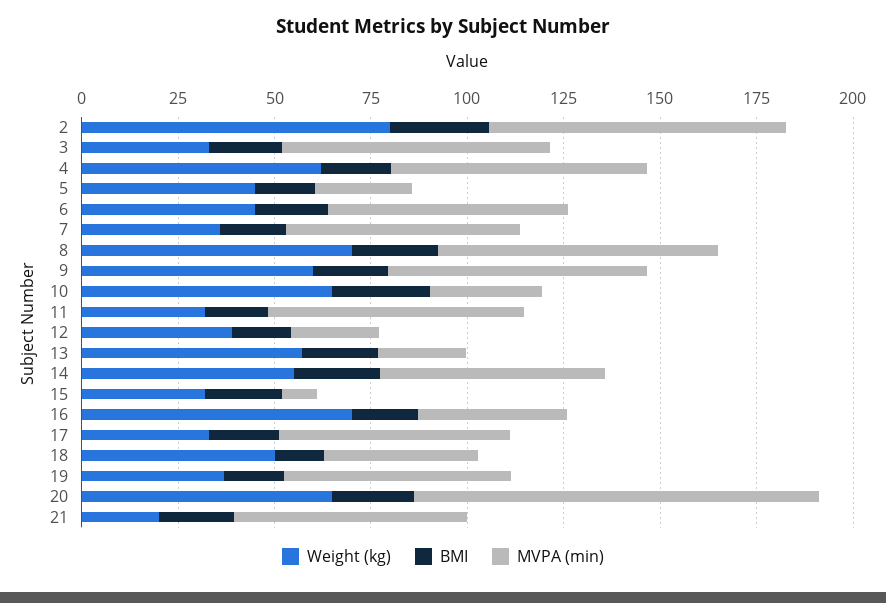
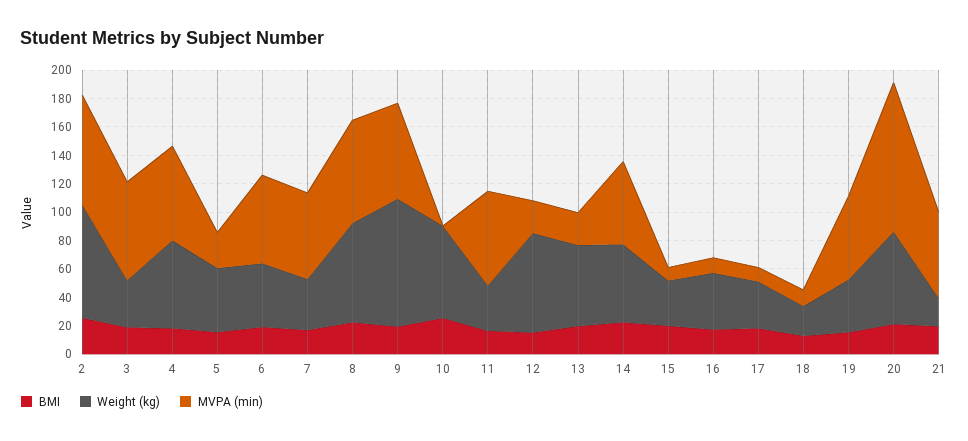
Weight (kg), 9: 60 -> 90
MVPA (min), 10: 30 -> 0
Weight (kg), 12: 40 -> 70
Weight (kg), 16: 70 -> 40
MVPA (min), 16: 40 -> 10
MVPA (min), 17: 60 -> 10
Weight (kg), 18: 50 -> 20
MVPA (min), 18: 40 -> 10

